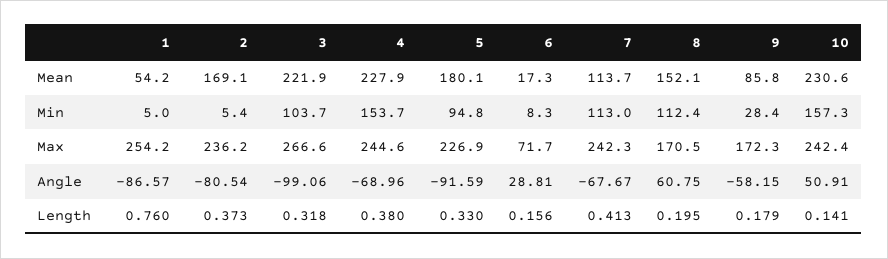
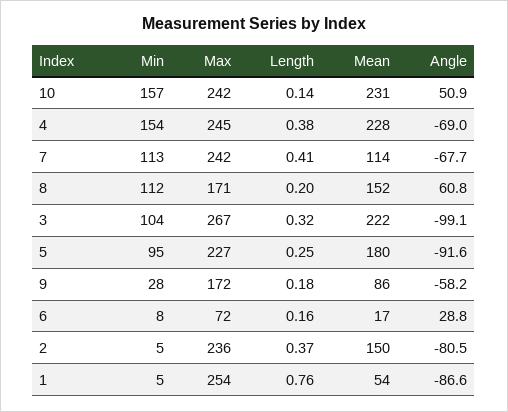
2, Mean: 169.1 -> 150
5, Length: 0.33 -> 0.25

